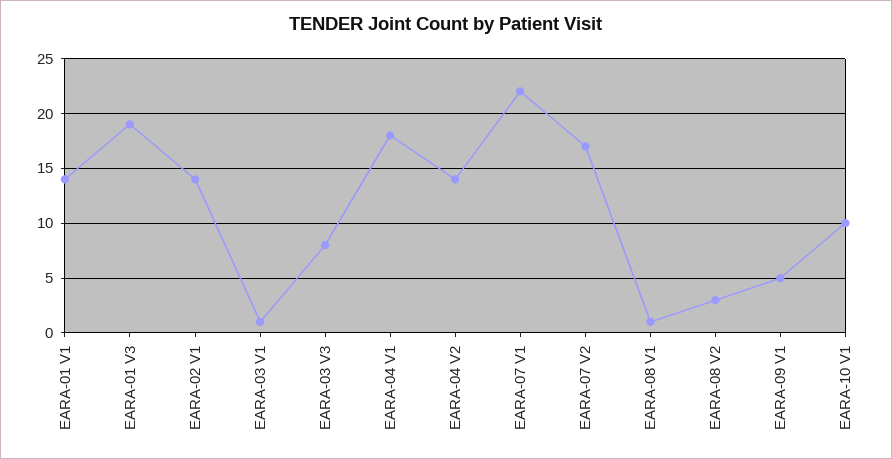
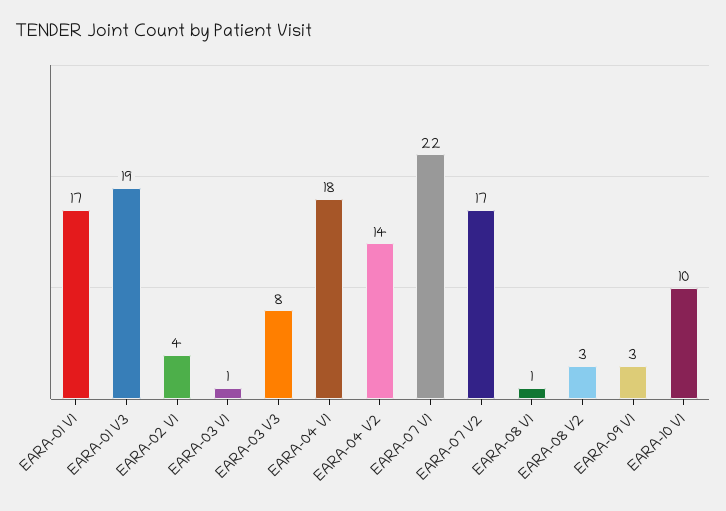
EARA-01 V1: 14 -> 17
EARA-02 V1: 14 -> 4
EARA-09 V1: 5 -> 3

